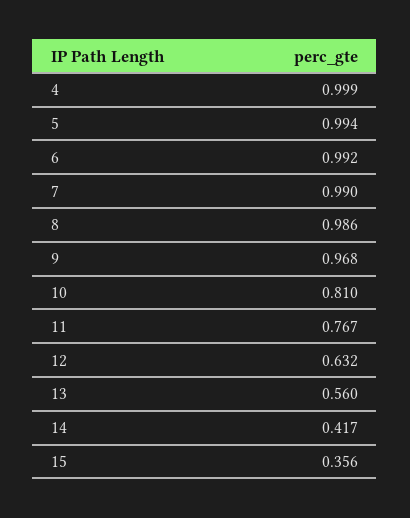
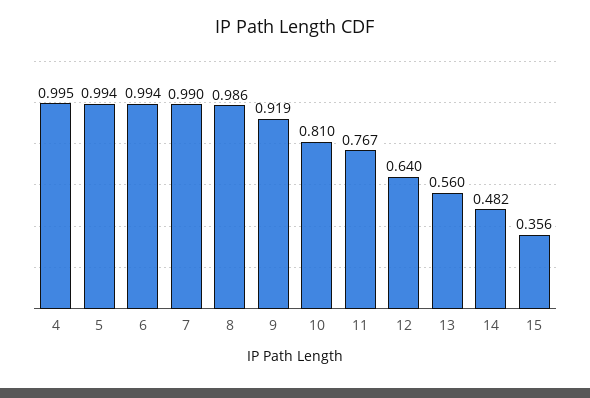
4: 0.999 -> 0.995
6: 0.992 -> 0.994
9: 0.968 -> 0.919
12: 0.632 -> 0.64
14: 0.417 -> 0.482

